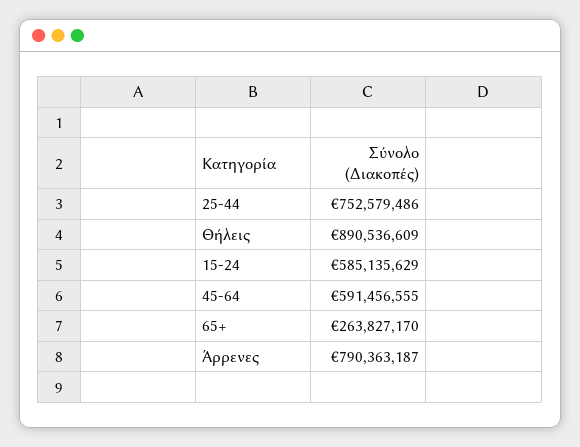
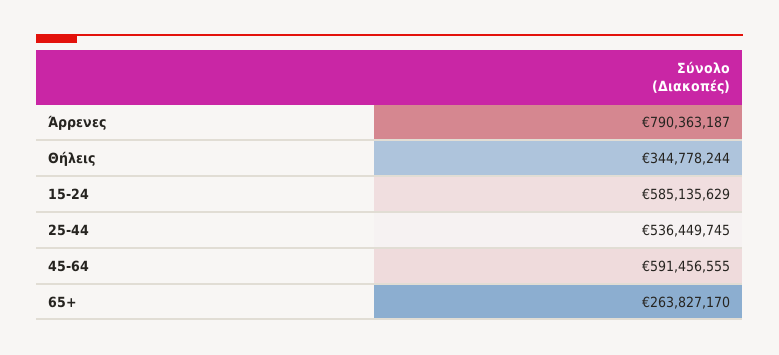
25-44: 752579486 -> 536449745
Θήλεις: 890536609 -> 344778244

